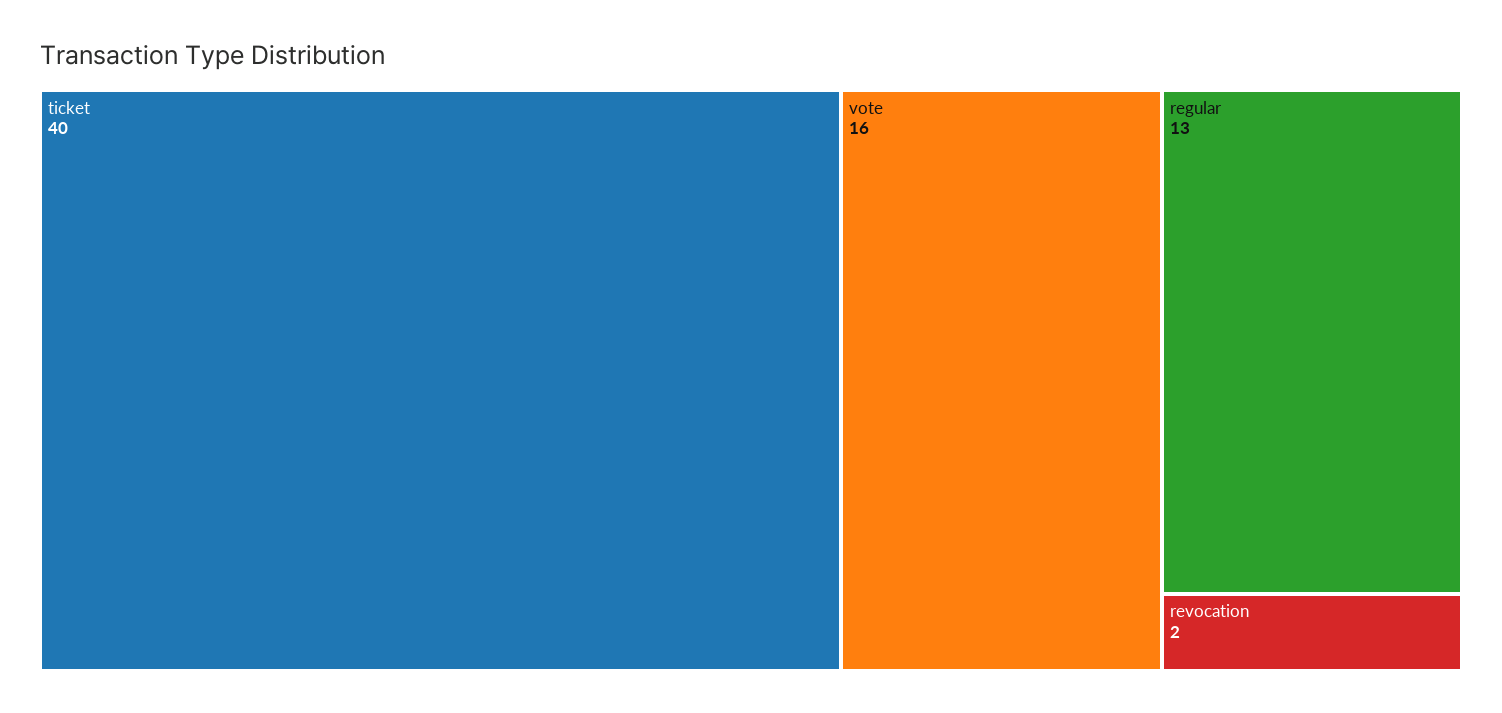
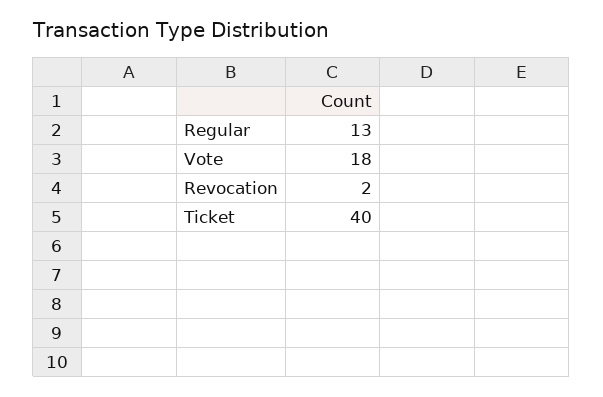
vote: 16 -> 18

